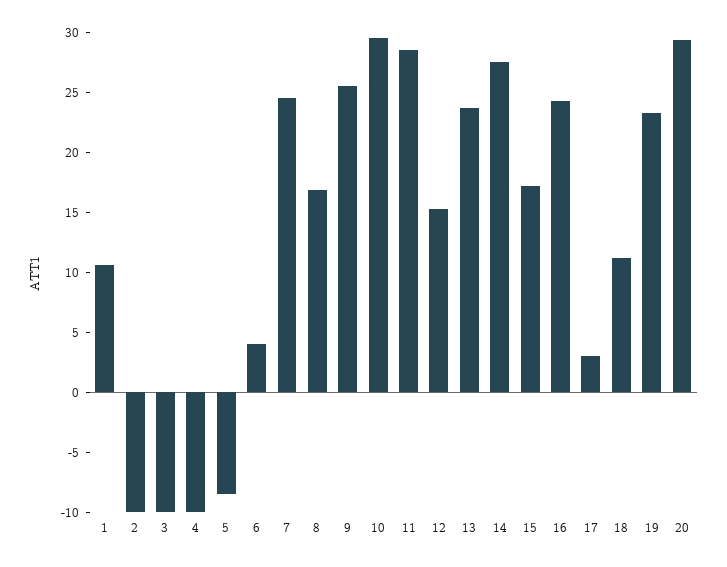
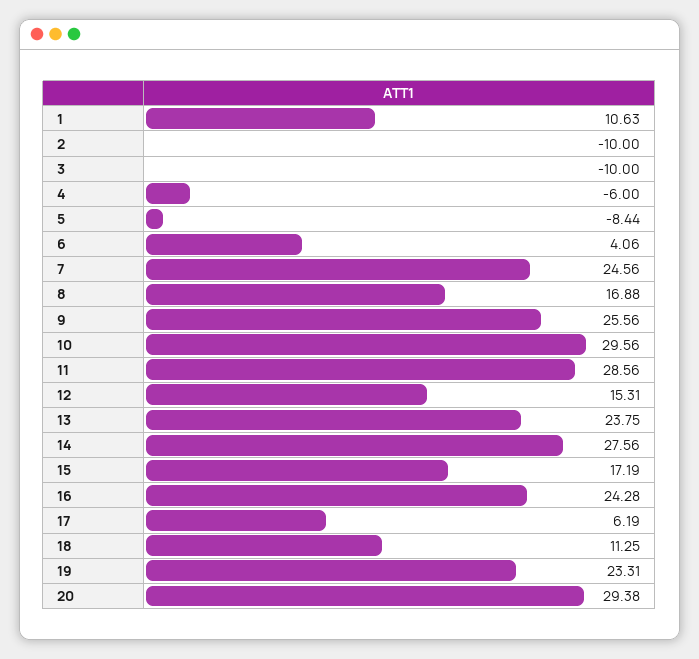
4: -10 -> -6
17: 3 -> 6.19

